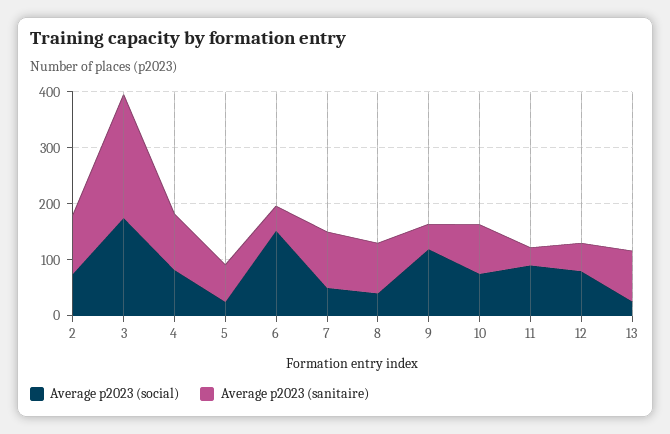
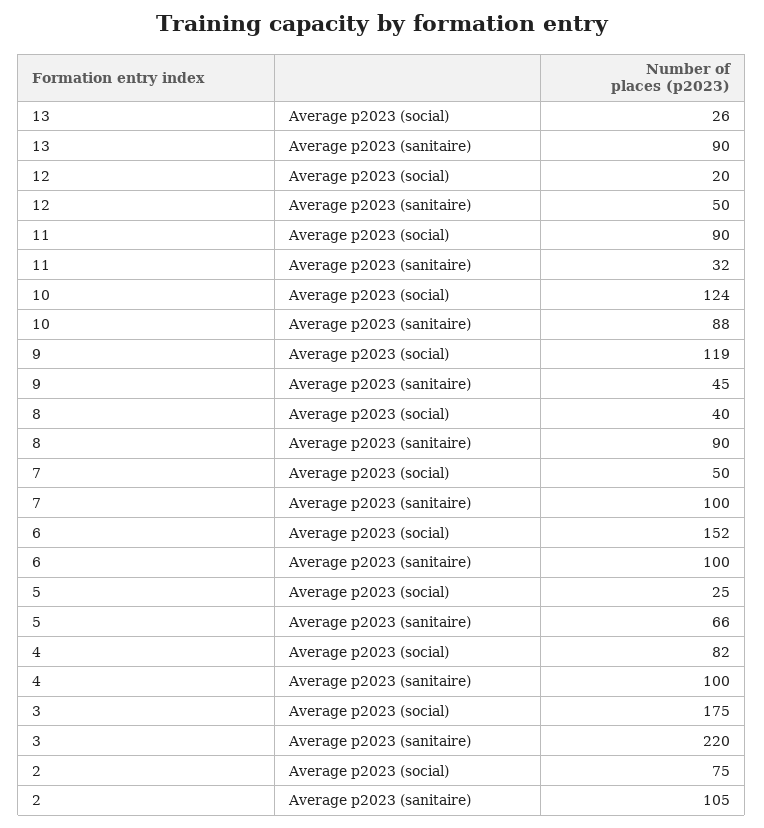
Average p2023 (sanitaire), 6: 40 -> 100
Average p2023 (social), 10: 80 -> 124
Average p2023 (social), 12: 80 -> 20

